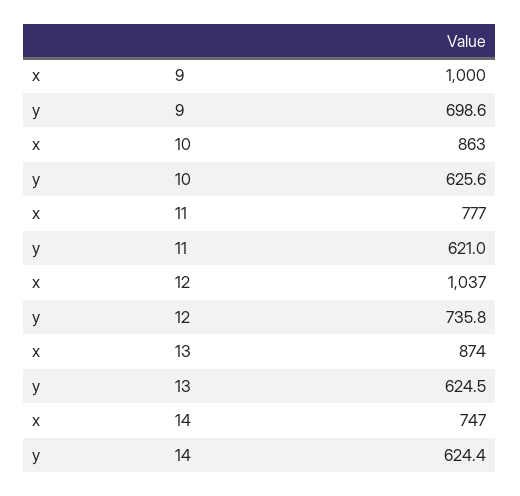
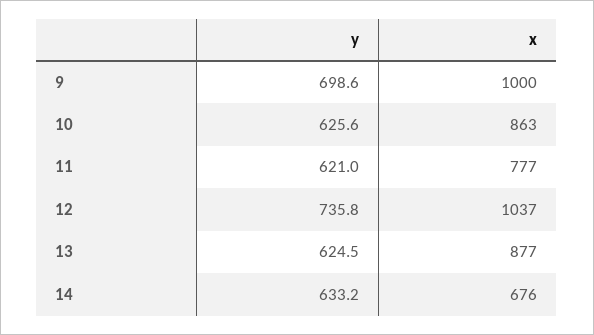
x, 13: 874 -> 877
x, 14: 747 -> 676
y, 14: 624.4 -> 633.2

